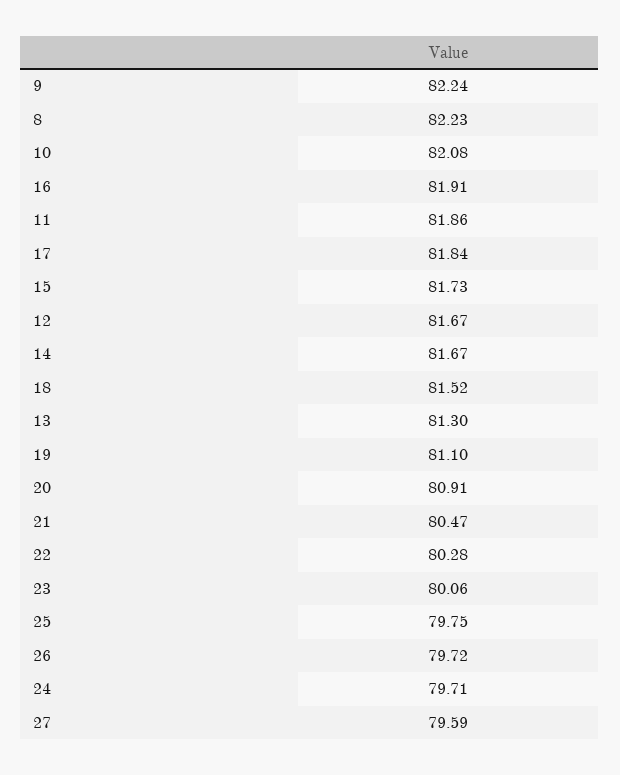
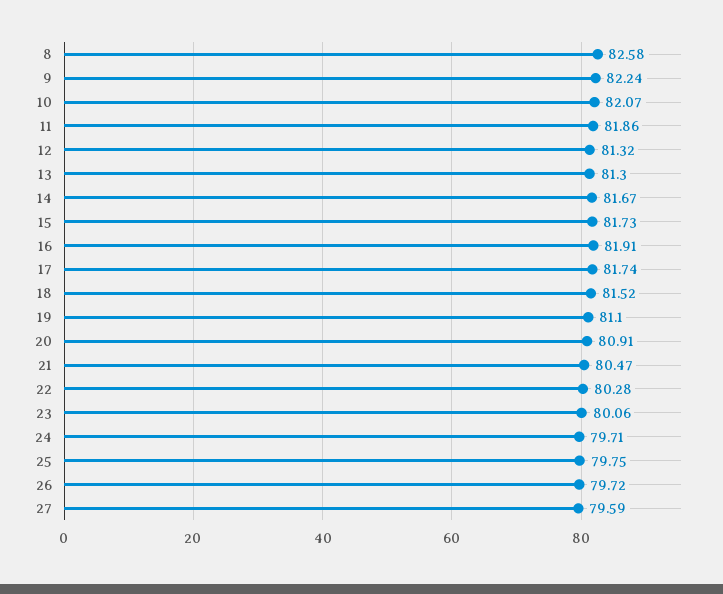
8: 82.23 -> 82.58
10: 82.08 -> 82.07
17: 81.84 -> 81.74
12: 81.67 -> 81.32

